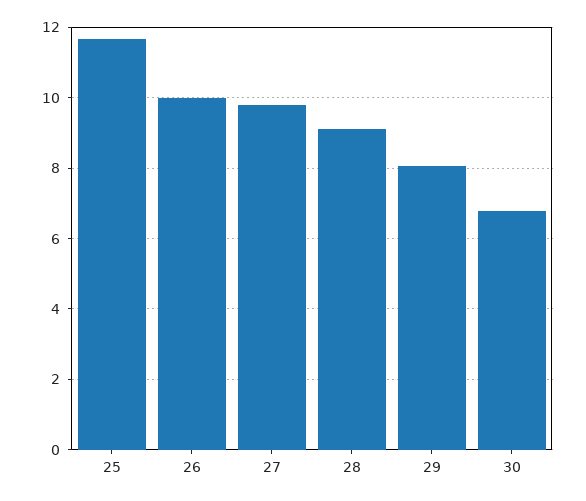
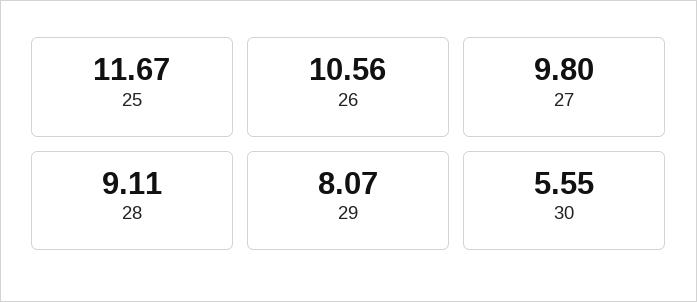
26: 10 -> 10.56
30: 6.8 -> 5.55

